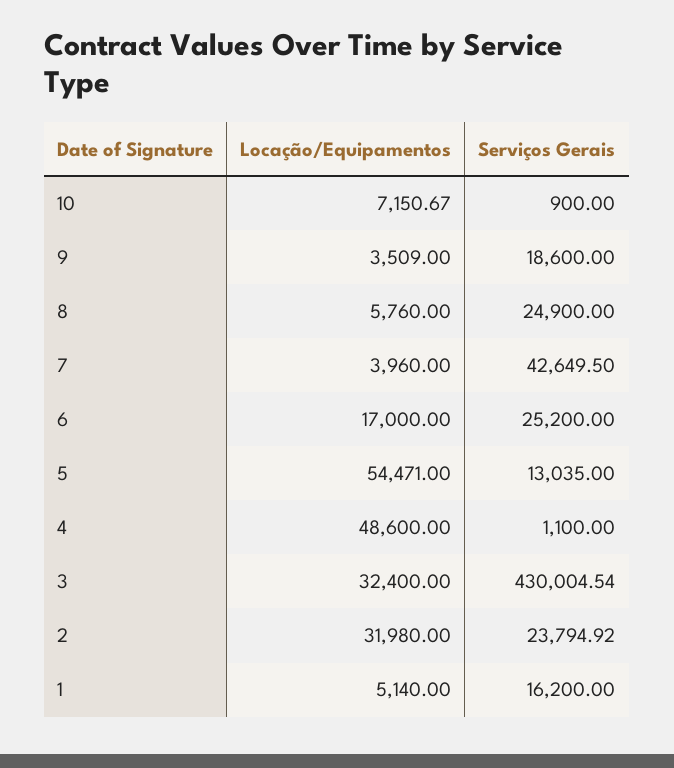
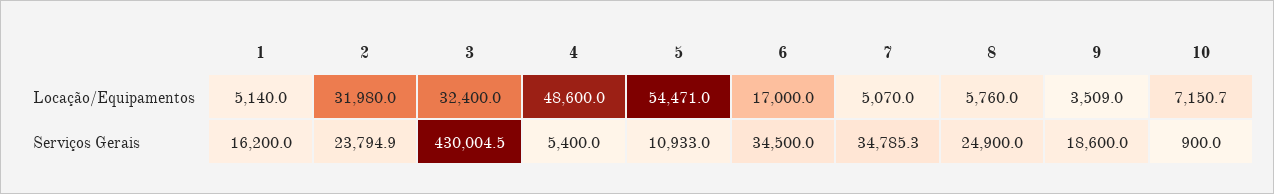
Locação/Equipamentos, 7: 3960 -> 5070
Serviços Gerais, 7: 42649.5 -> 34785.3
Serviços Gerais, 6: 25200 -> 34500
Serviços Gerais, 5: 13035 -> 10933
Serviços Gerais, 4: 1100 -> 5400

